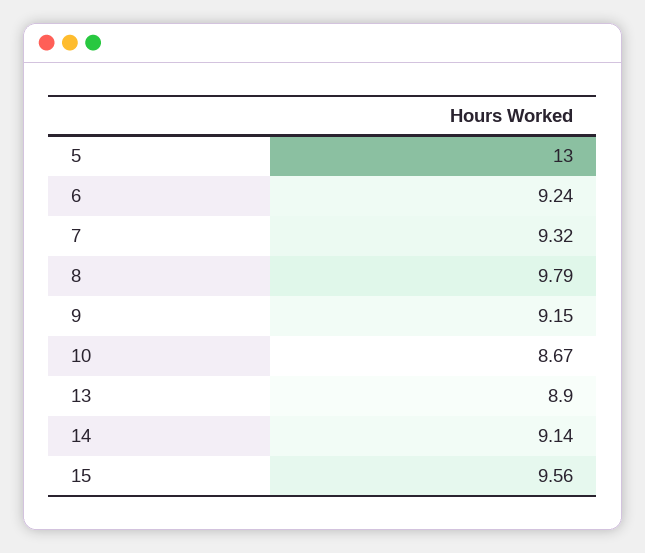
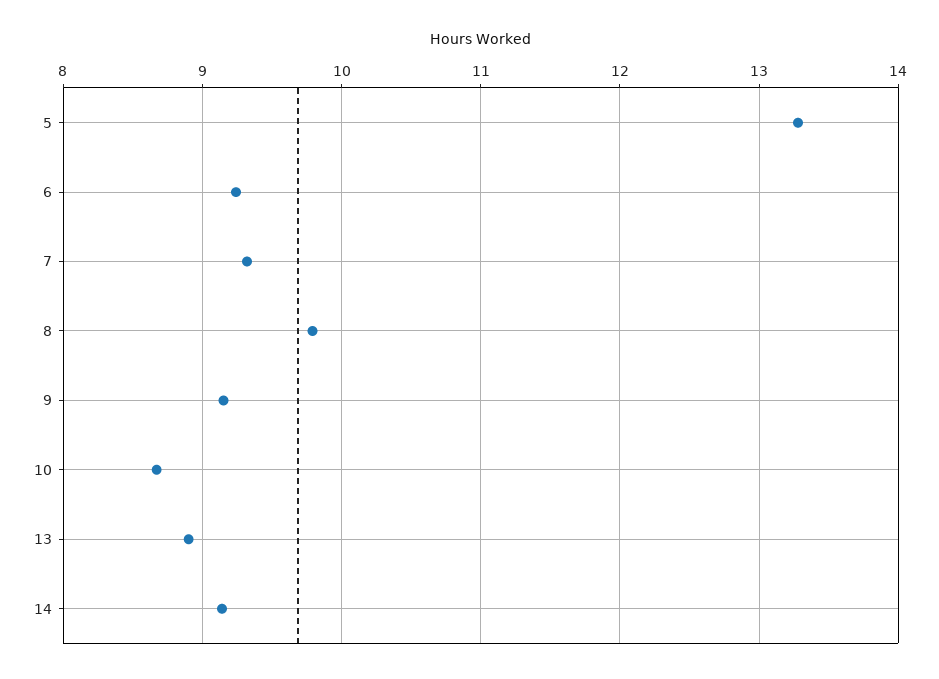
5: 13 -> 13.3
15: 9.56 -> none

